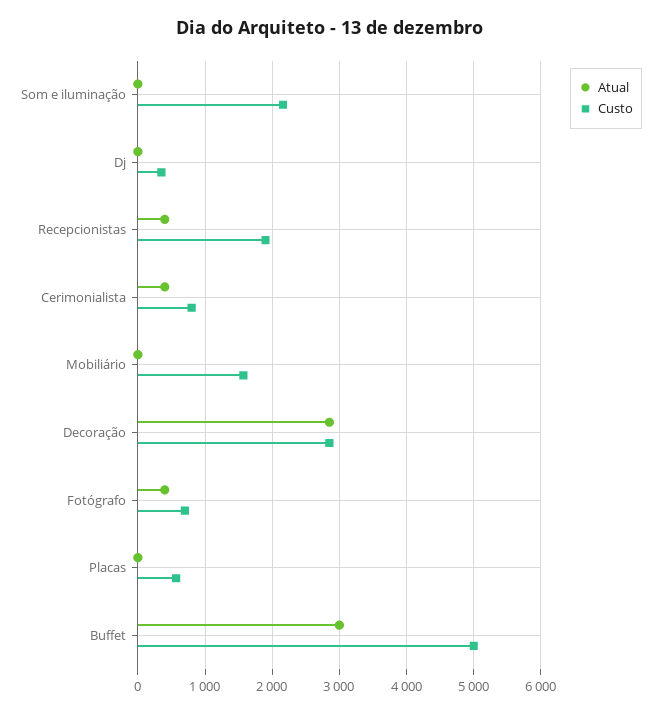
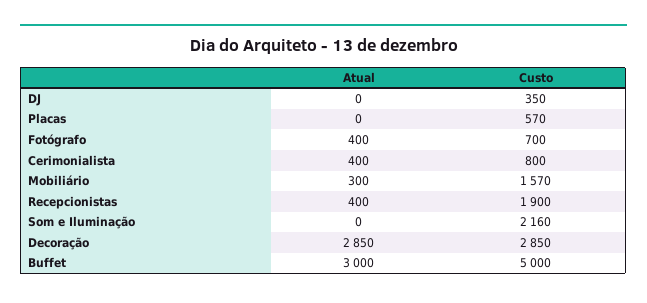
Atual, Mobiliário: 0 -> 300

